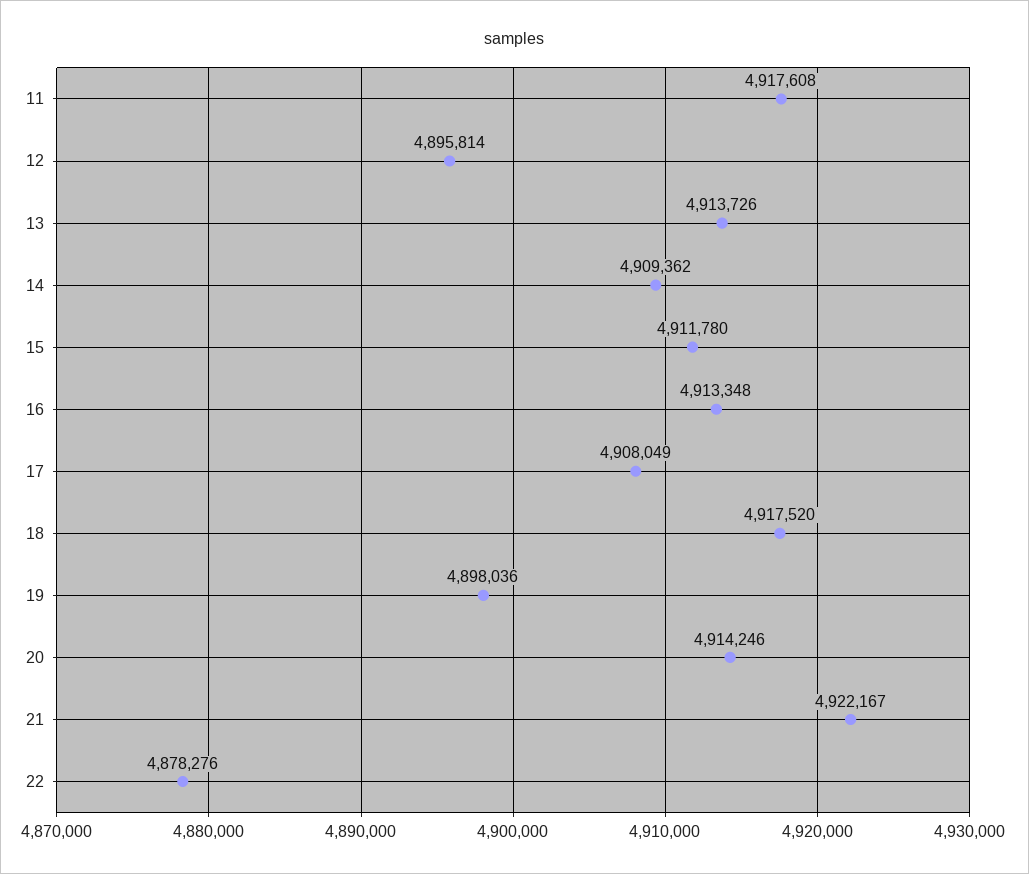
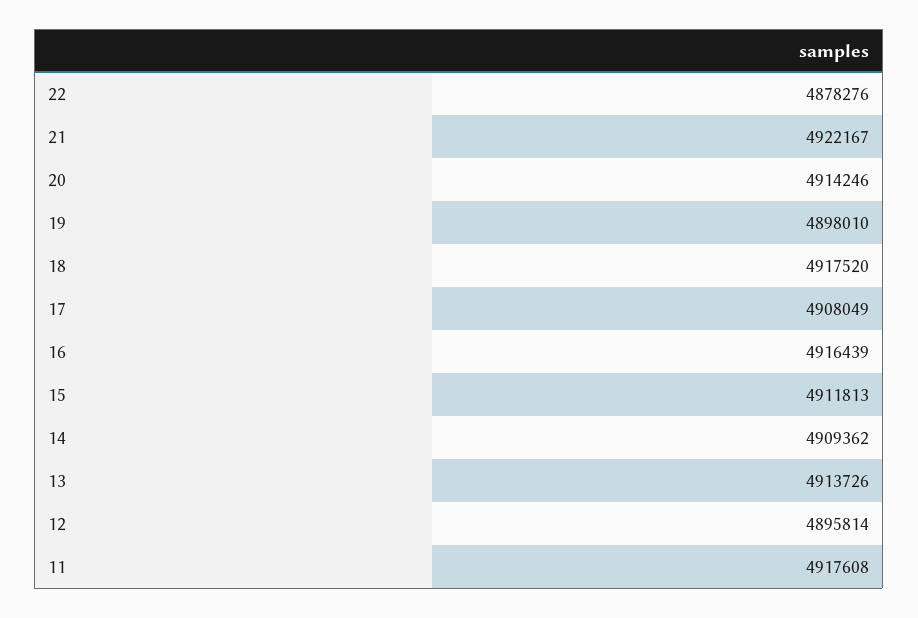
15: 4911780 -> 4911813
16: 4913348 -> 4916439
19: 4898036 -> 4898010

